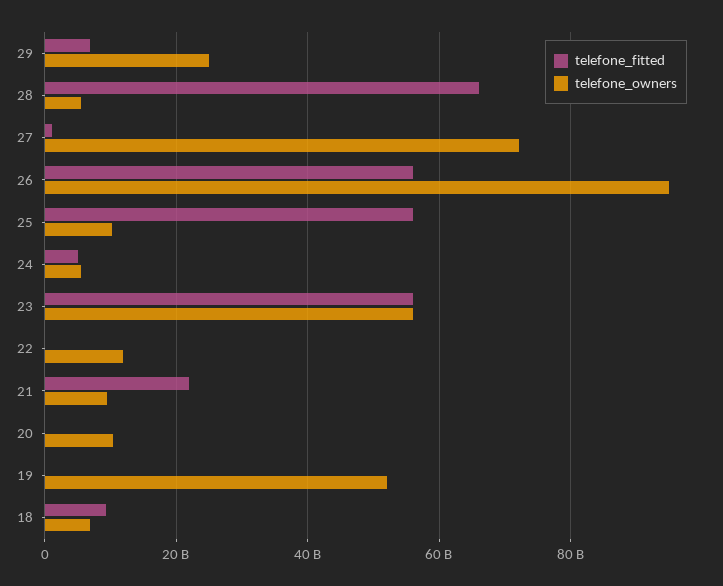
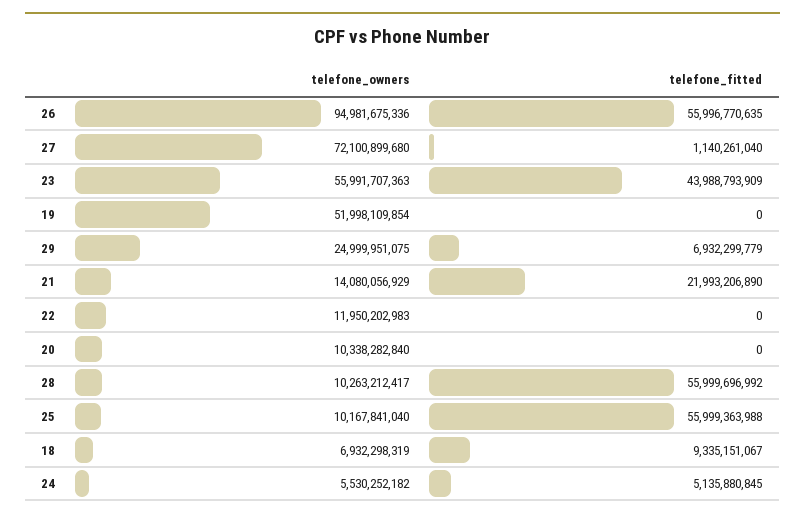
telefone_fitted, 28: 66000000000 -> 55999696992
telefone_owners, 28: 6000000000 -> 10263212417
telefone_fitted, 23: 56000000000 -> 43988793909
telefone_owners, 21: 10000000000 -> 14080056929

